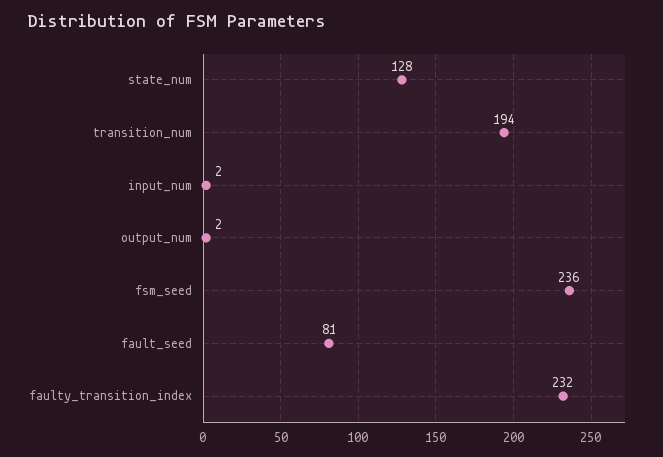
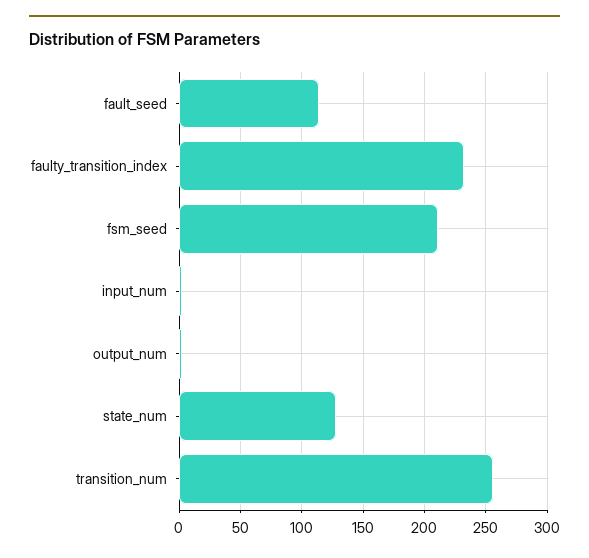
transition_num: 194 -> 255
fsm_seed: 236 -> 210
fault_seed: 81 -> 115

